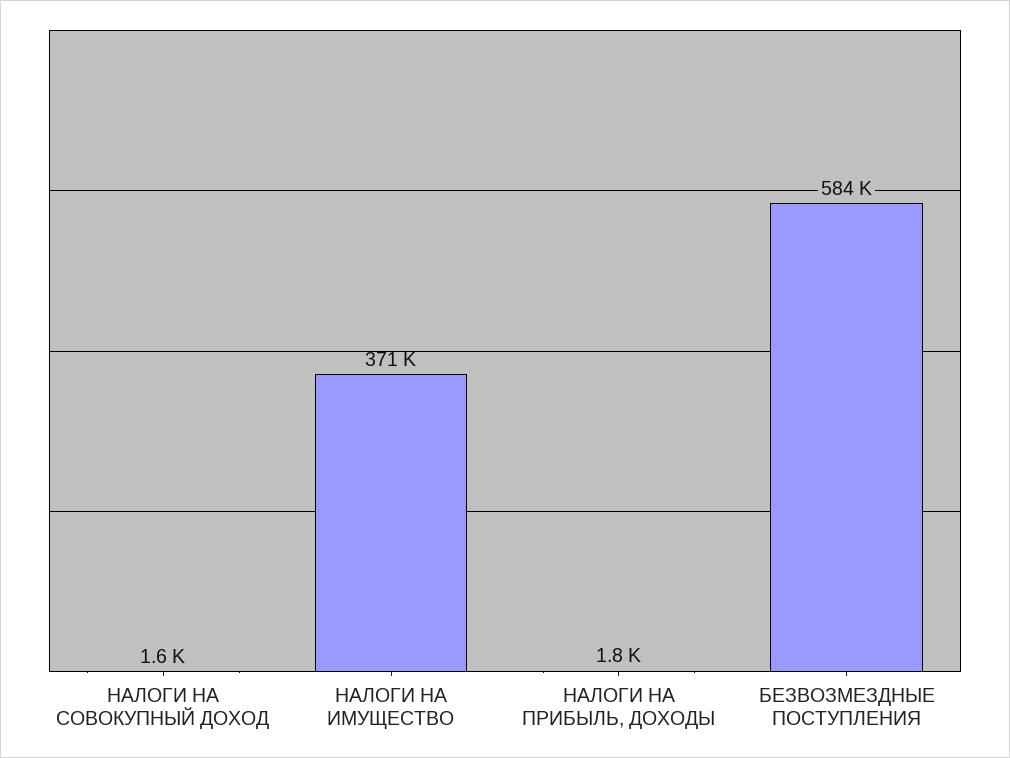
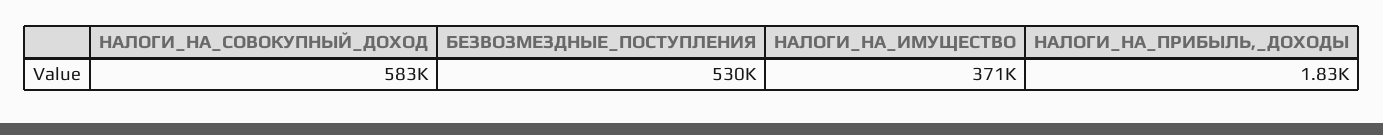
НАЛОГИ НА СОВОКУПНЫЙ ДОХОД: 1600 -> 583000
БЕЗВОЗМЕЗДНЫЕ ПОСТУПЛЕНИЯ: 584000 -> 530000

